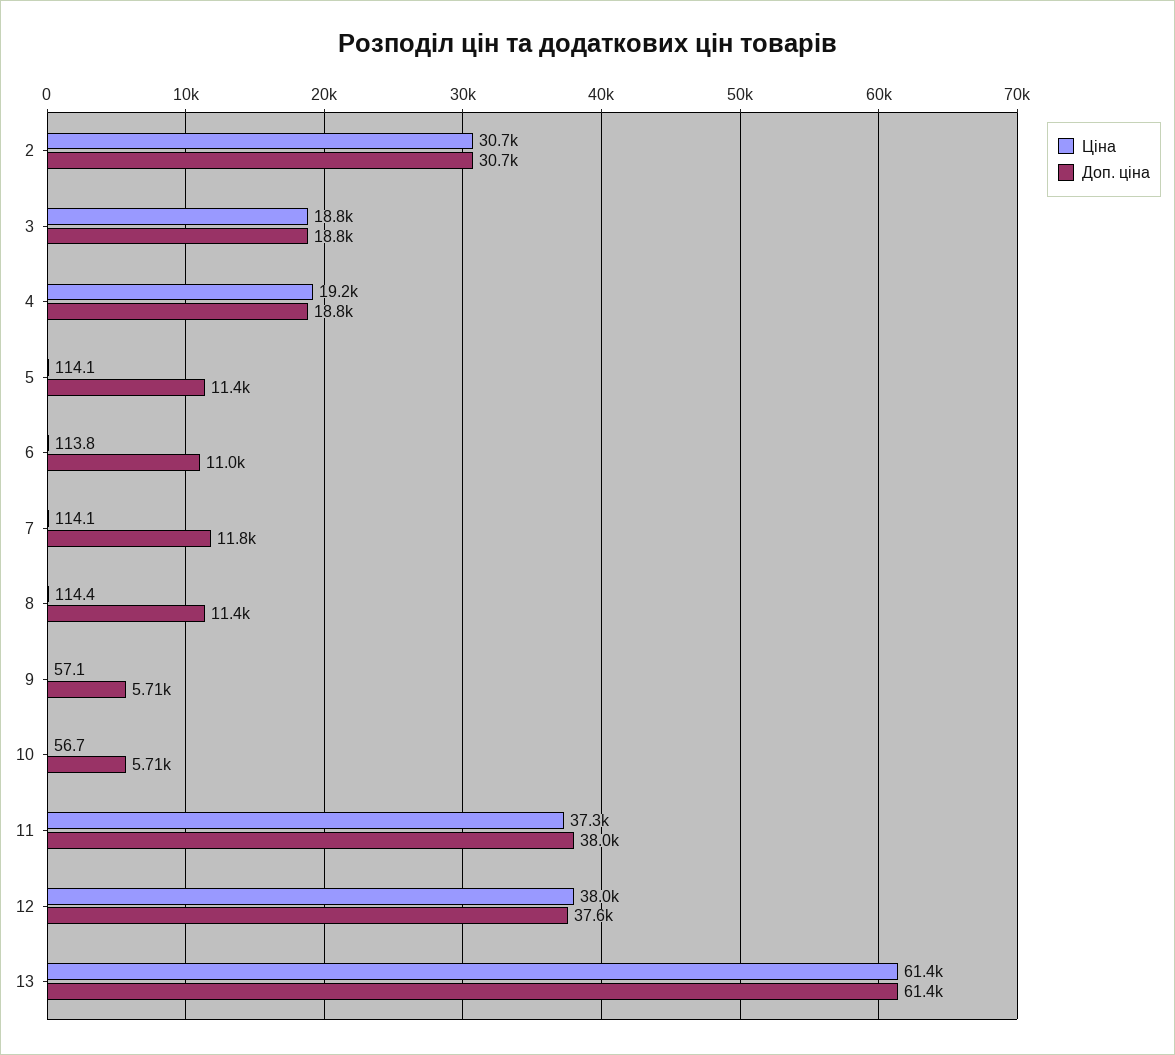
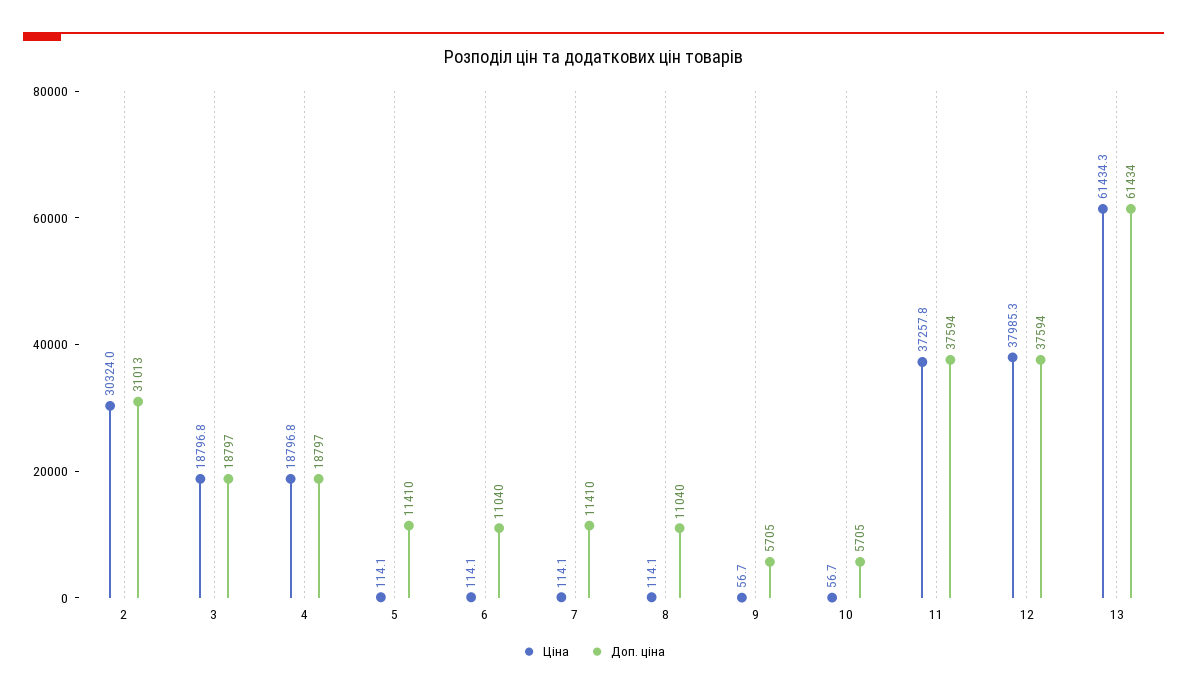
Ціна, 2: 30700 -> 30324
Доп. ціна, 2: 30700 -> 31013
Ціна, 4: 19200 -> 18796.8
Ціна, 6: 113.8 -> 114.1
Доп. ціна, 7: 11800 -> 11410
Ціна, 8: 114.4 -> 114.1
Доп. ціна, 8: 11400 -> 11040
Ціна, 9: 57.1 -> 56.7
Доп. ціна, 11: 38000 -> 37594

